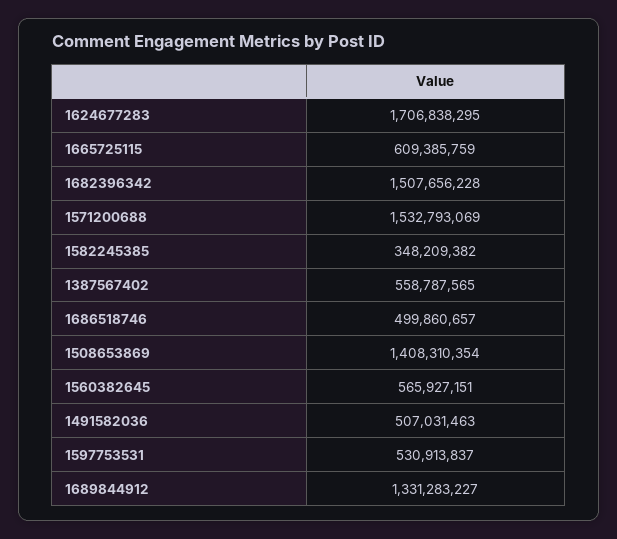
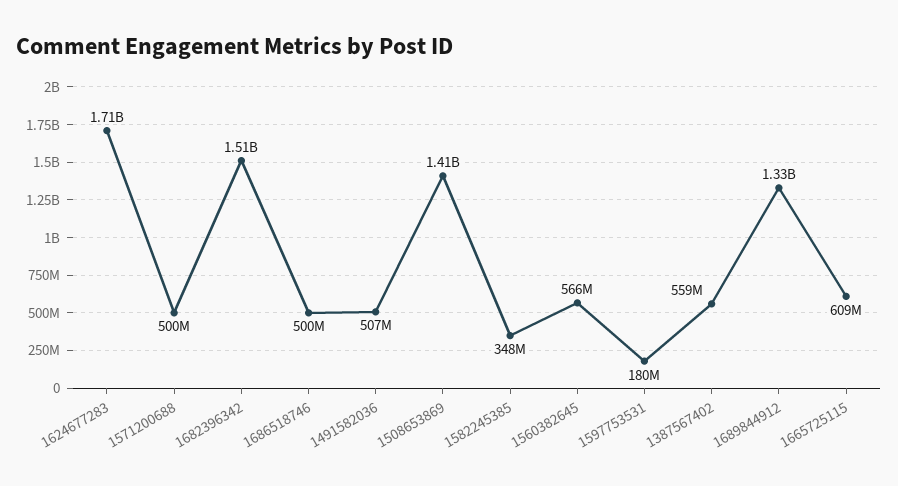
1571200688: 1532793069 -> 500000000
1597753531: 530913837 -> 180000000

